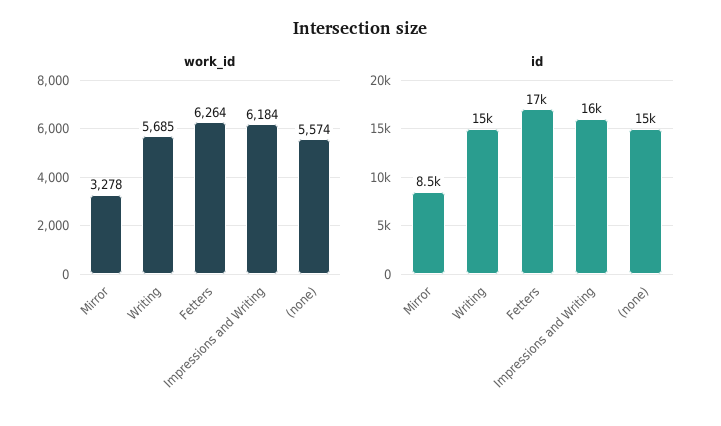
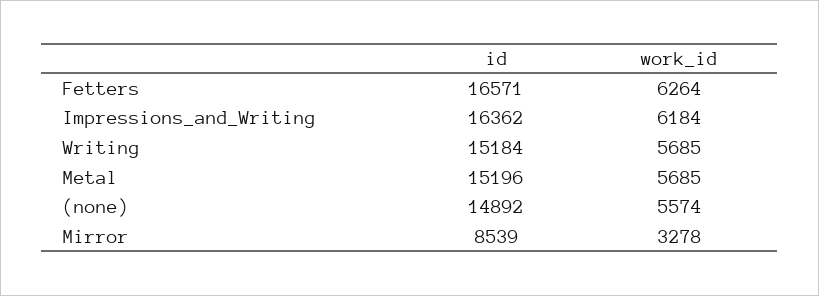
id, Metal: none -> 15196
work_id, Metal: none -> 5685

